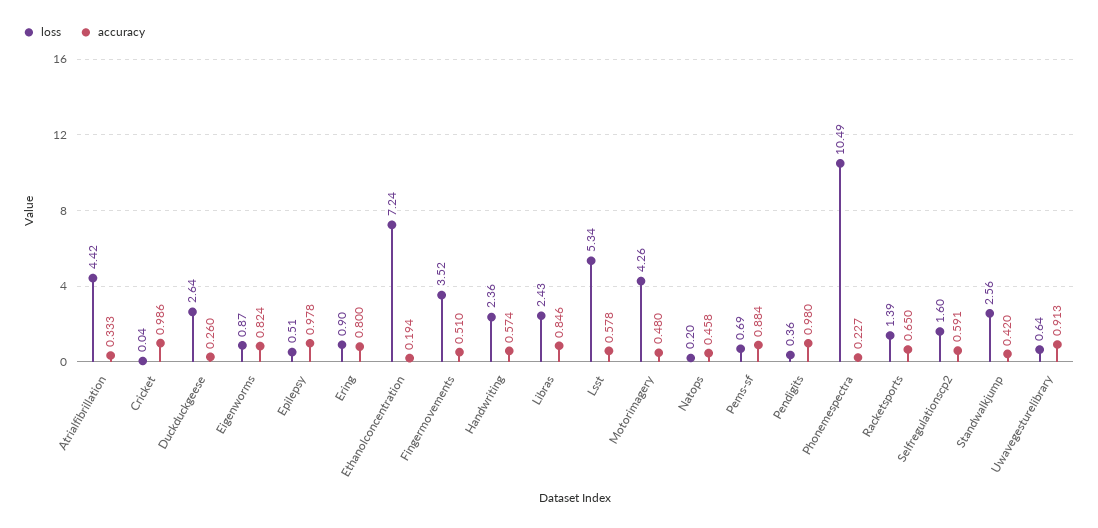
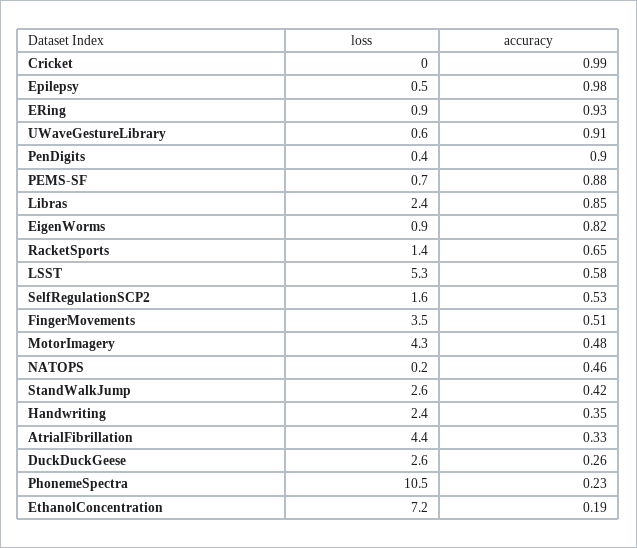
accuracy, Ering: 0.8 -> 0.93
accuracy, Handwriting: 0.574 -> 0.35
accuracy, Pendigits: 0.98 -> 0.9
accuracy, Selfregulationscp2: 0.591 -> 0.53

